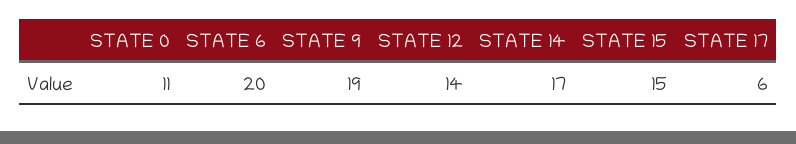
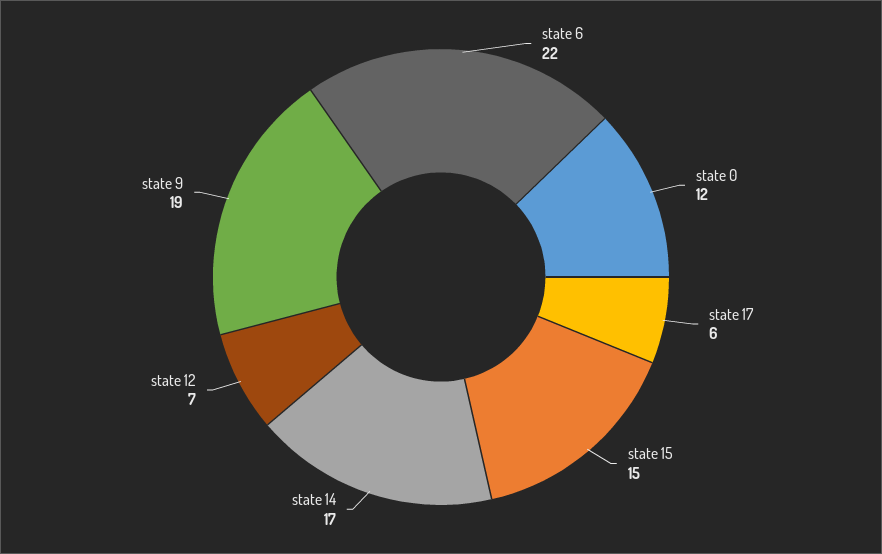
STATE 0: 11 -> 12
STATE 6: 20 -> 22
STATE 12: 14 -> 7

